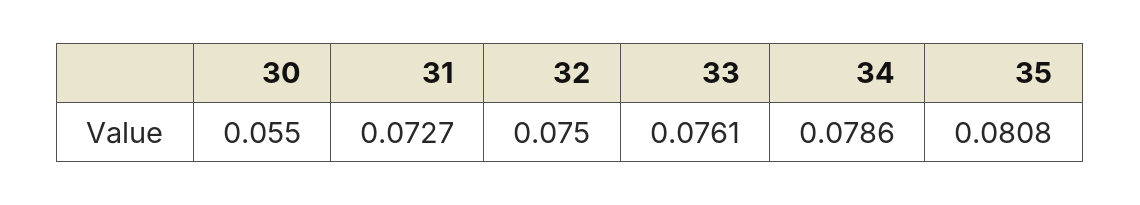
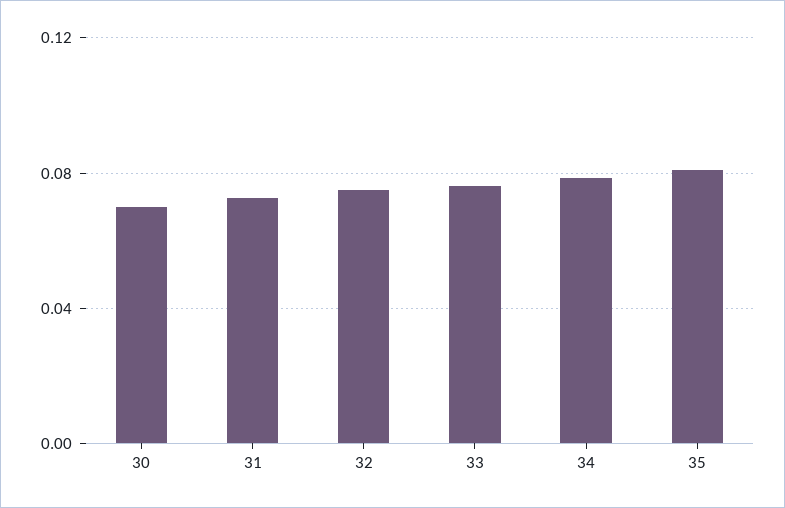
30: 0.055 -> 0.07

